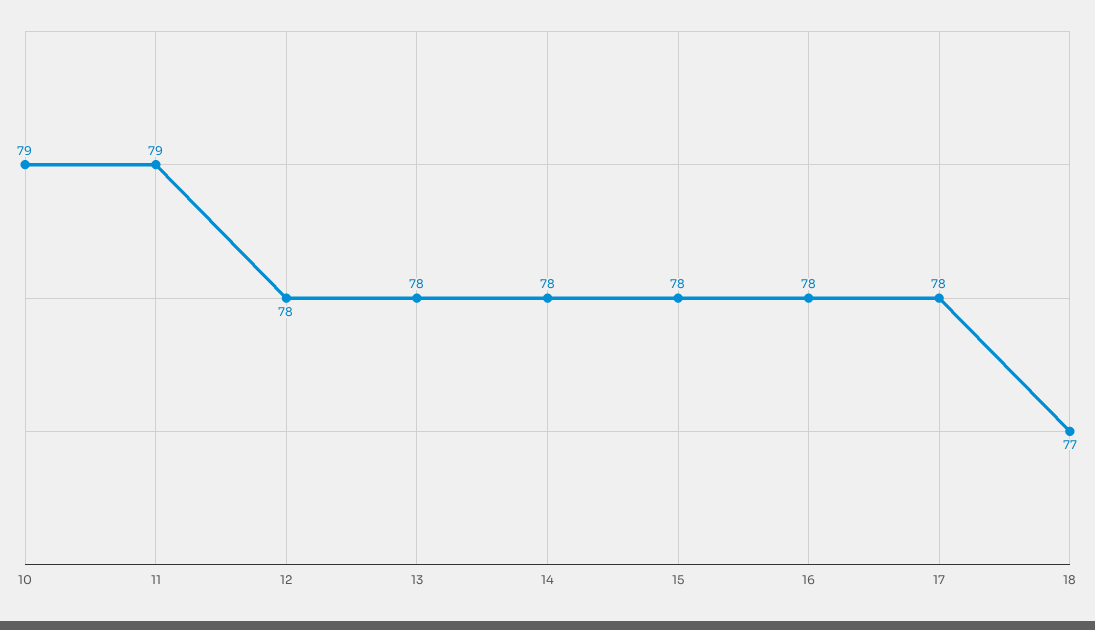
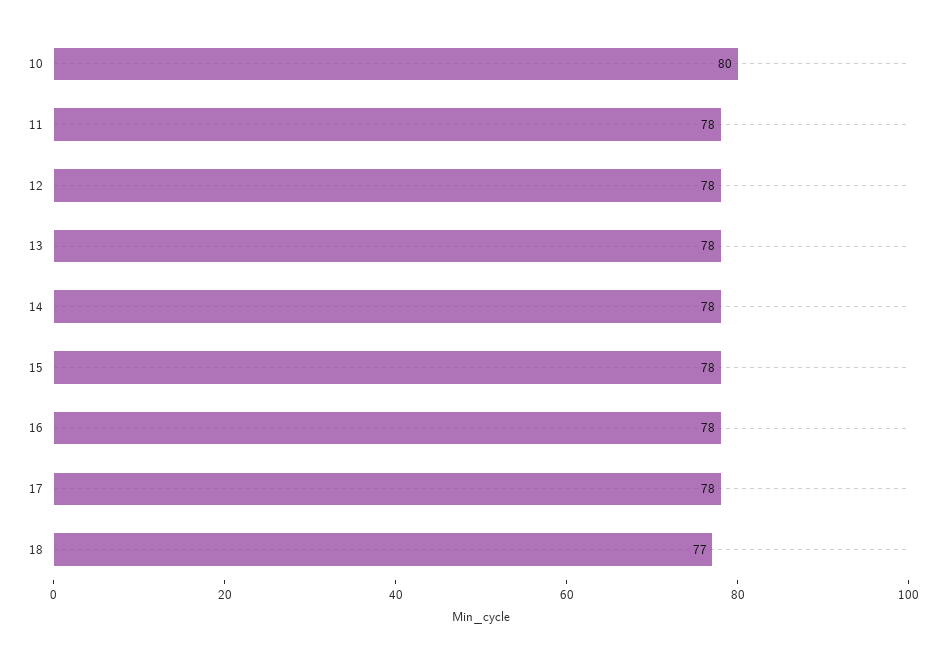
10: 79 -> 80
11: 79 -> 78

